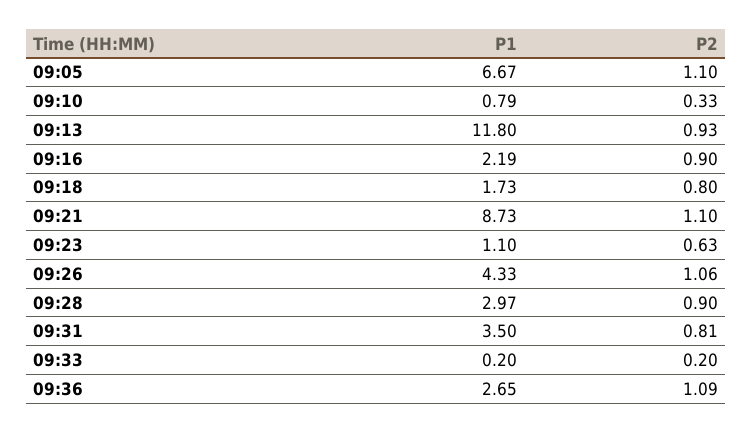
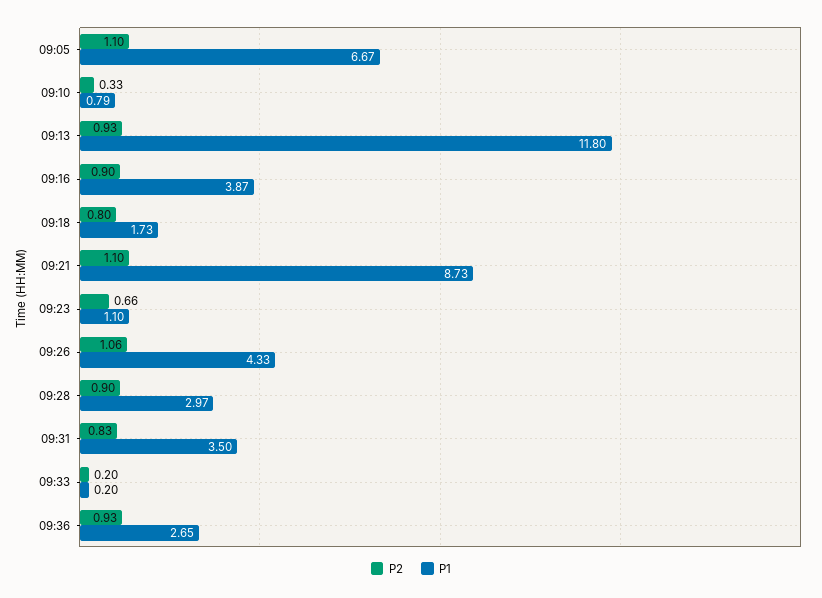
P1, 09:16: 2.19 -> 3.87
P2, 09:23: 0.63 -> 0.66
P2, 09:31: 0.81 -> 0.83
P2, 09:36: 1.09 -> 0.93

